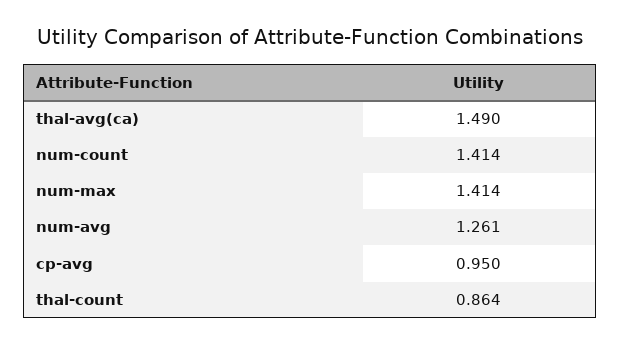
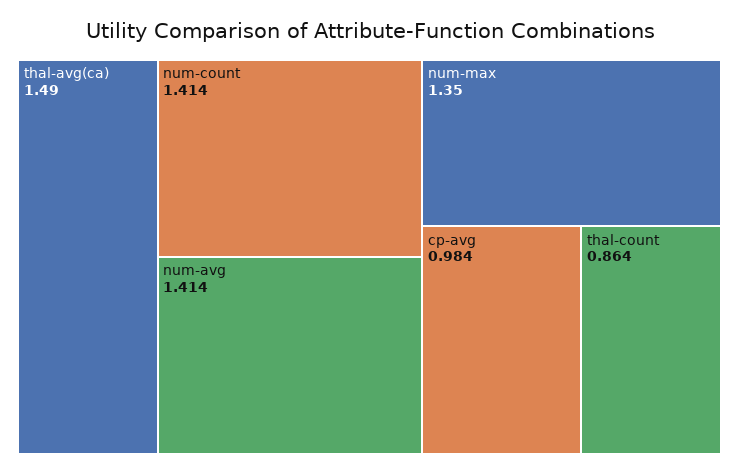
num-max: 1.414 -> 1.35
num-avg: 1.261 -> 1.414
cp-avg: 0.95 -> 0.984

